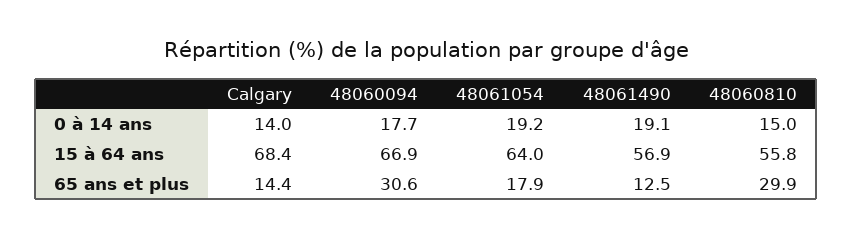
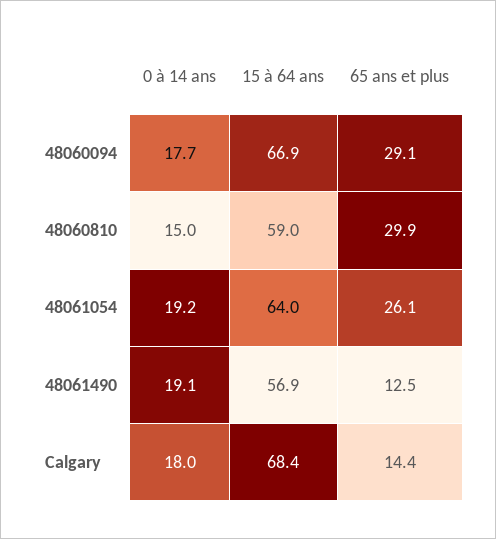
Calgary, 0 à 14 ans: 14 -> 18
48060810, 15 à 64 ans: 55.8 -> 59
48060094, 65 ans et plus: 30.6 -> 29.1
48061054, 65 ans et plus: 17.9 -> 26.1

